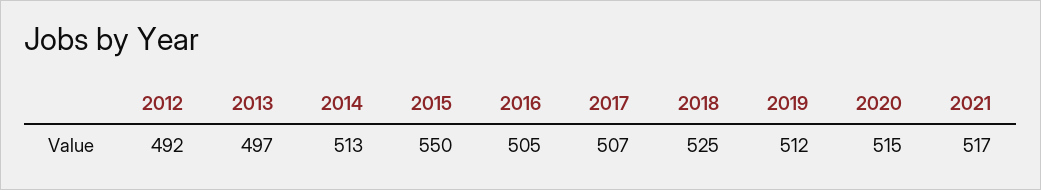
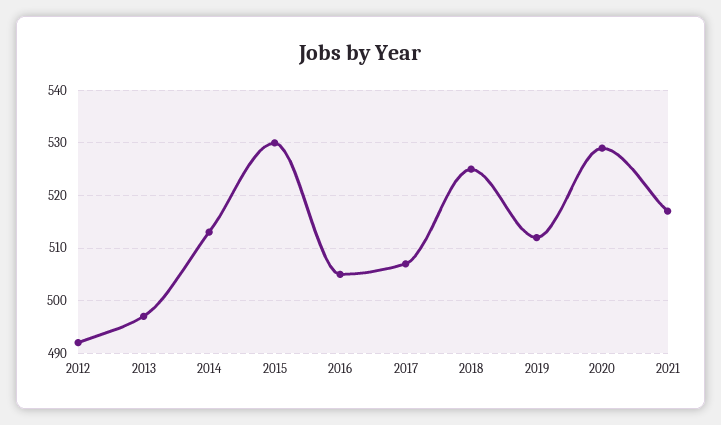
2015: 550 -> 530
2020: 515 -> 530

